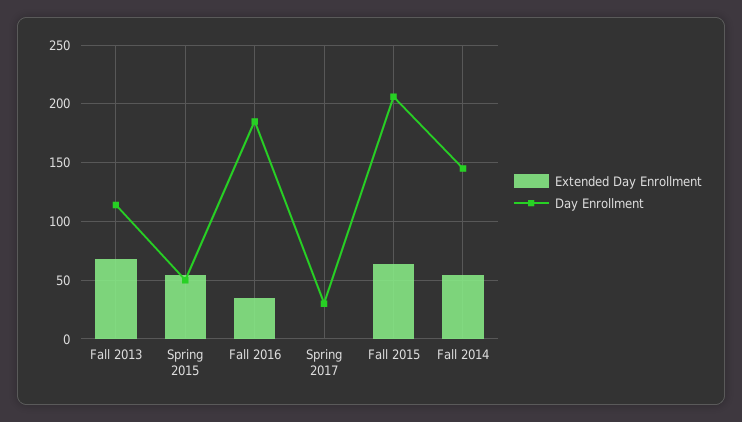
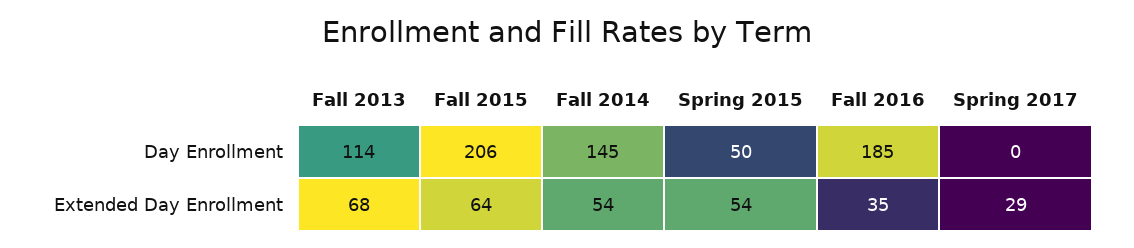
Extended Day Enrollment, Spring 2017: 0 -> 29
Day Enrollment, Spring 2017: 30 -> 0

